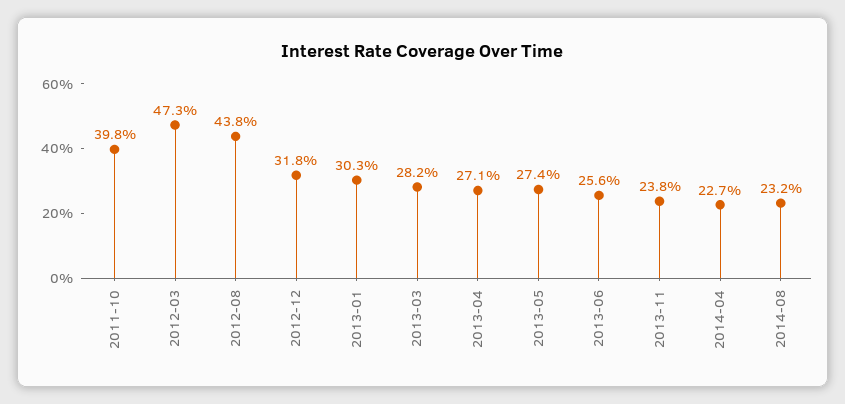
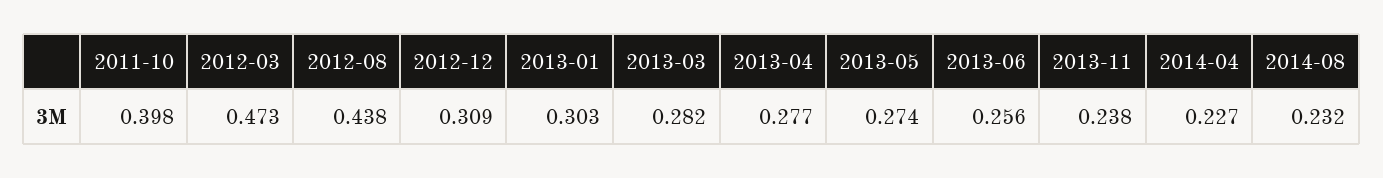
2012-12: 0.318 -> 0.309
2013-04: 0.271 -> 0.277

